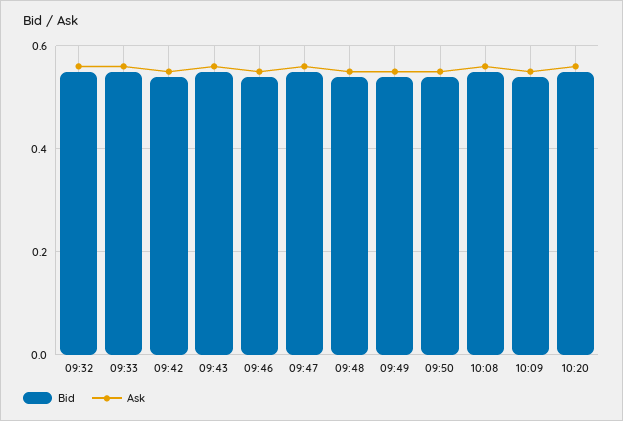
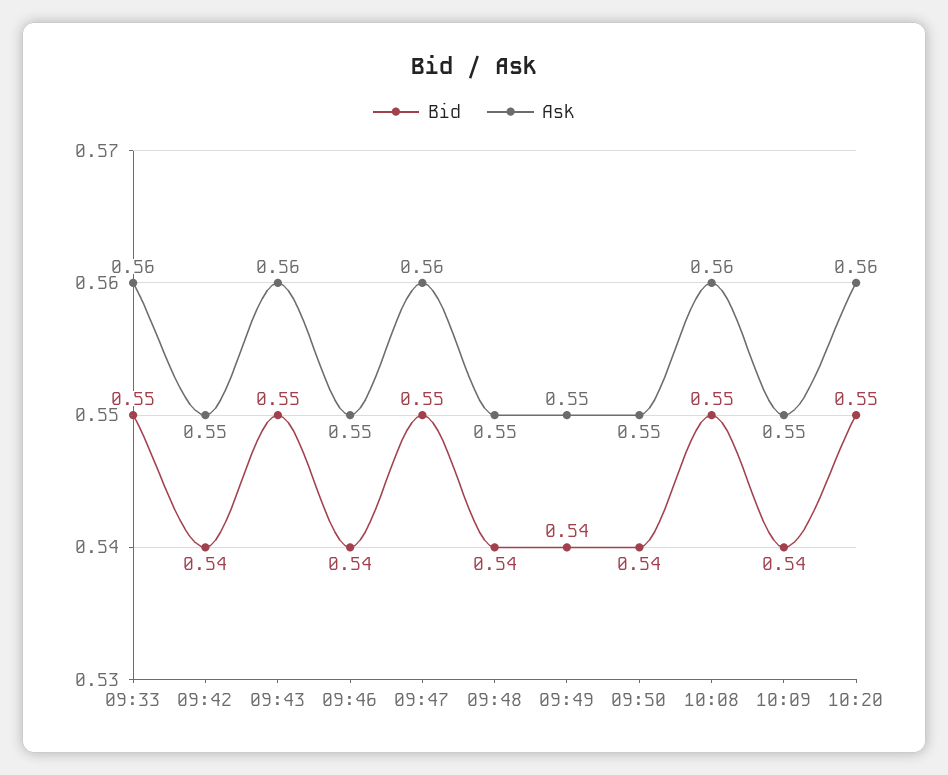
Bid, 09:32: 0.55 -> none
Ask, 09:32: 0.55 -> none

